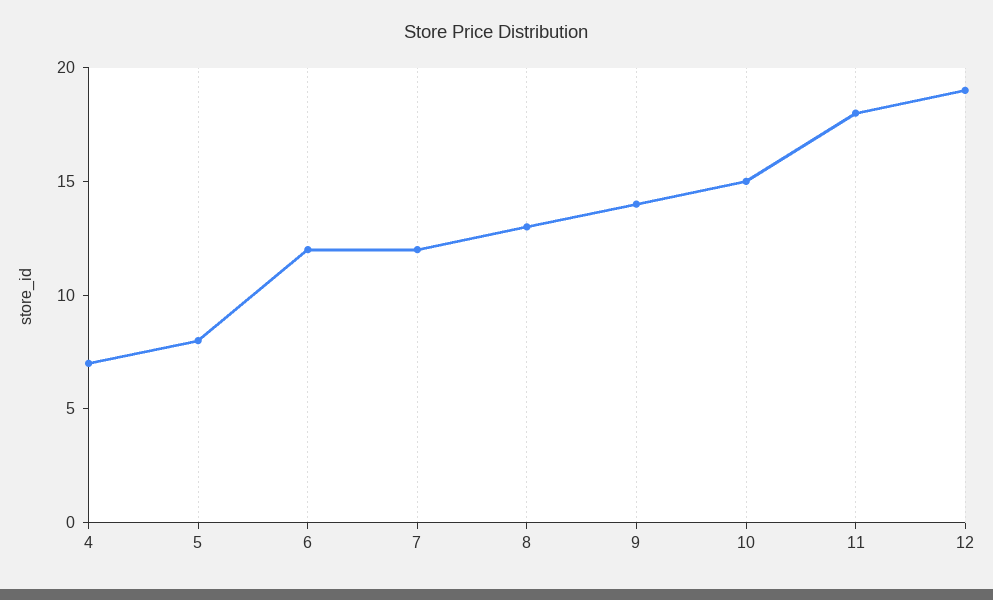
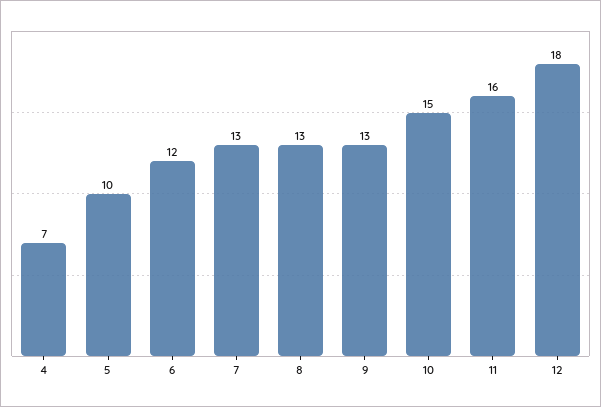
5: 8 -> 10
7: 12 -> 13
9: 14 -> 13
11: 18 -> 16
12: 19 -> 18

